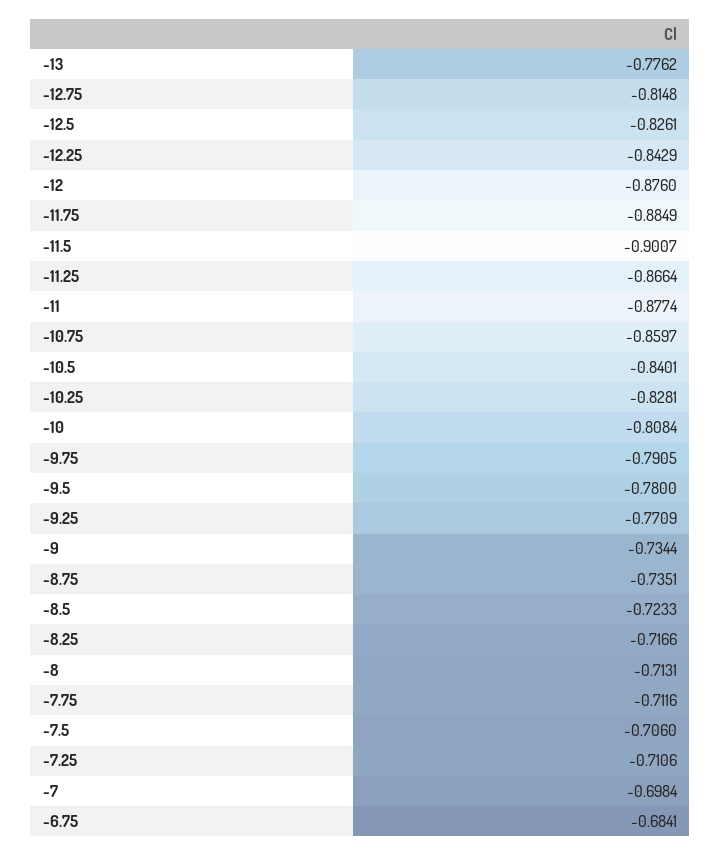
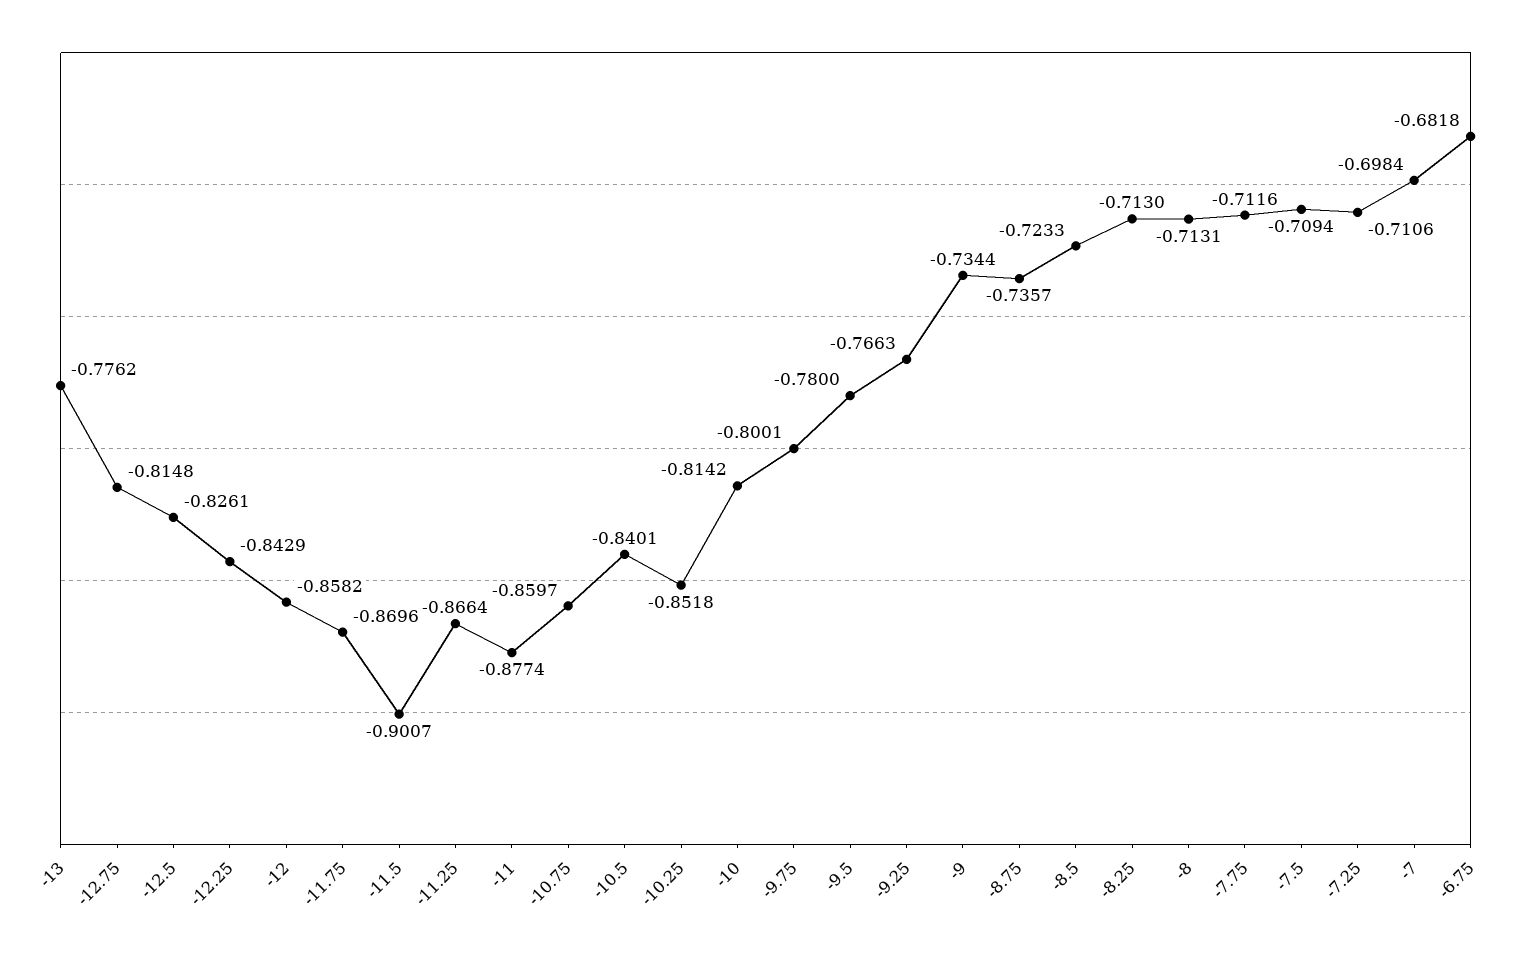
-12: -0.876 -> -0.8582
-11.75: -0.8849 -> -0.8696
-10.25: -0.8281 -> -0.8518
-10: -0.8084 -> -0.8142
-9.75: -0.7905 -> -0.8001
-9.25: -0.7709 -> -0.7663
-8.75: -0.7351 -> -0.7357
-8.25: -0.7166 -> -0.713
-7.5: -0.706 -> -0.7094
-6.75: -0.6841 -> -0.6818

